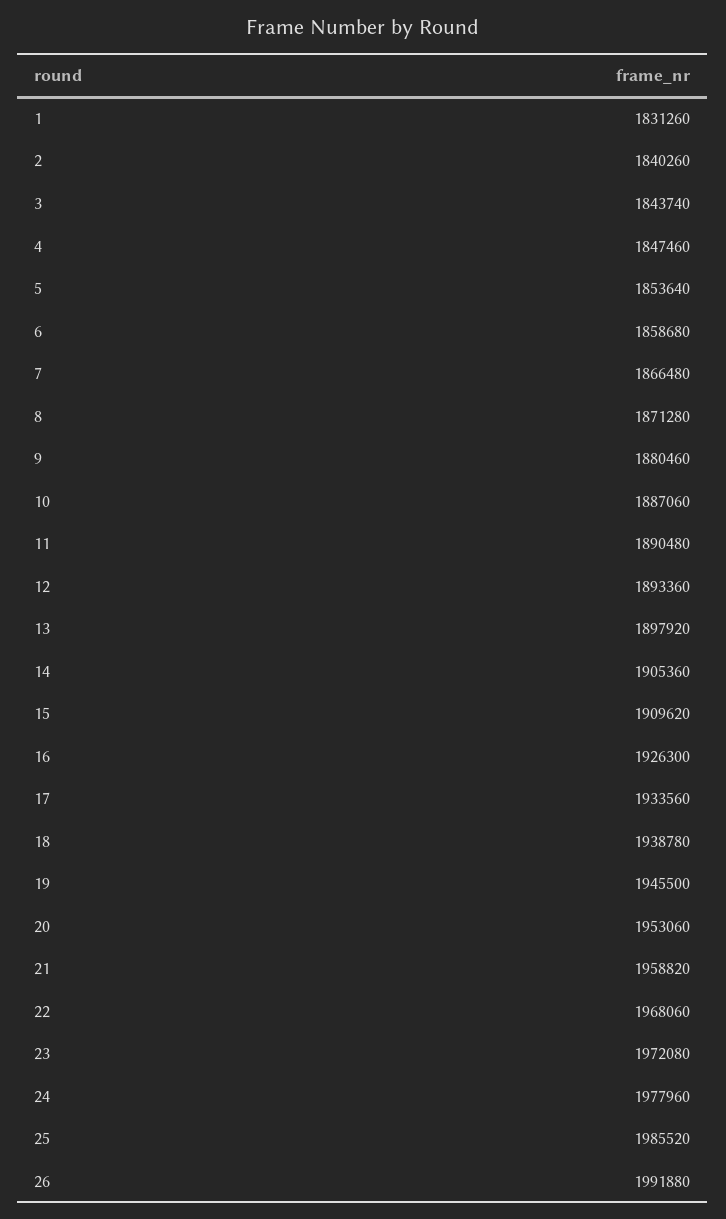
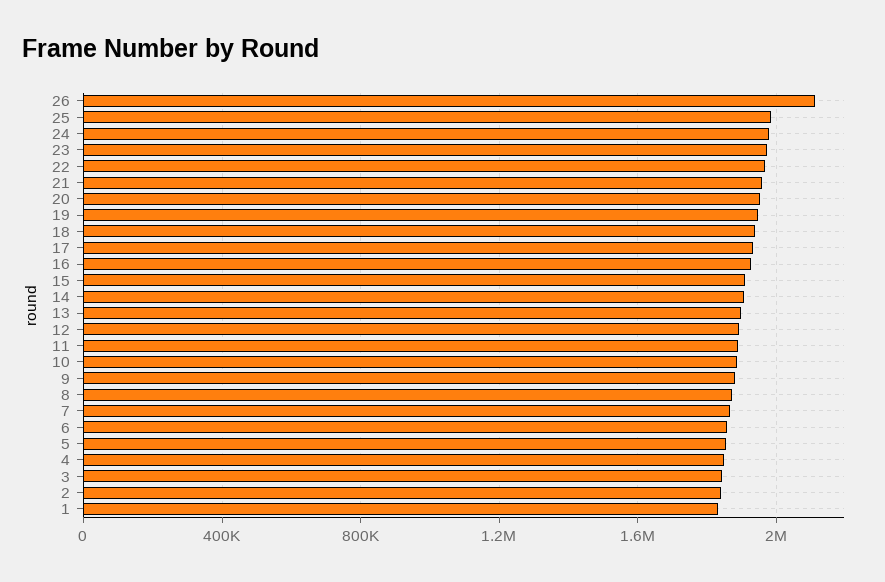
26: 1991880 -> 2100000

